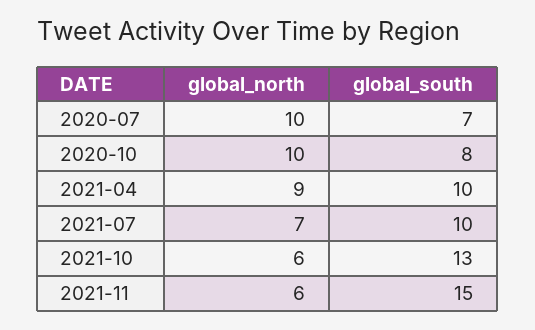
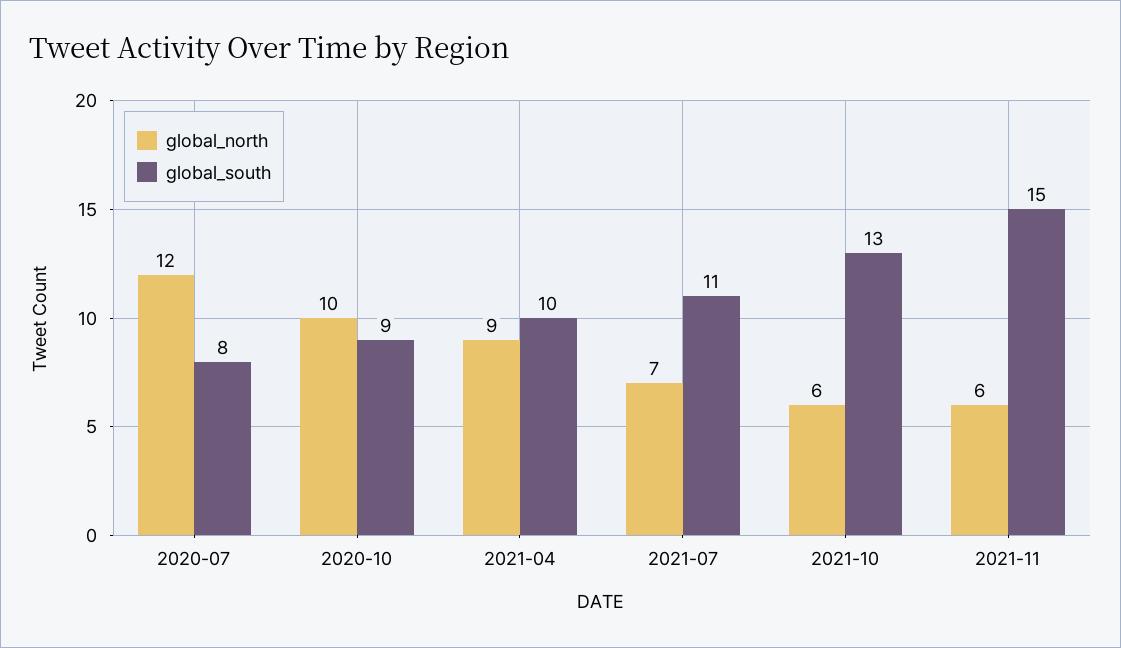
global_north, 2020-07: 10 -> 12
global_south, 2020-07: 7 -> 8
global_south, 2020-10: 8 -> 9
global_south, 2021-07: 10 -> 11

